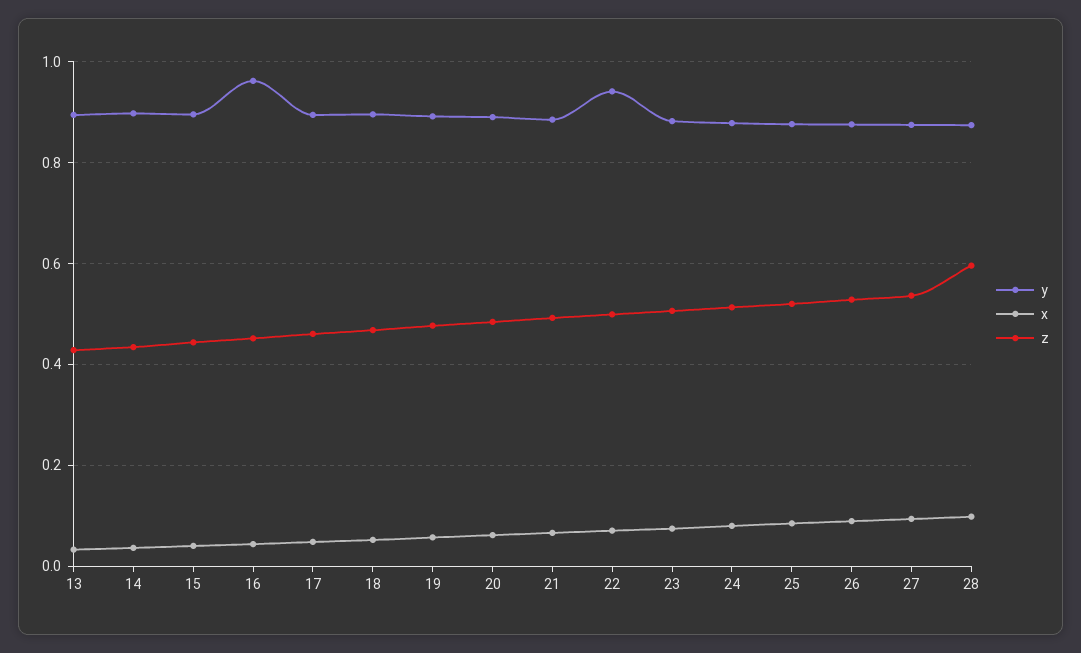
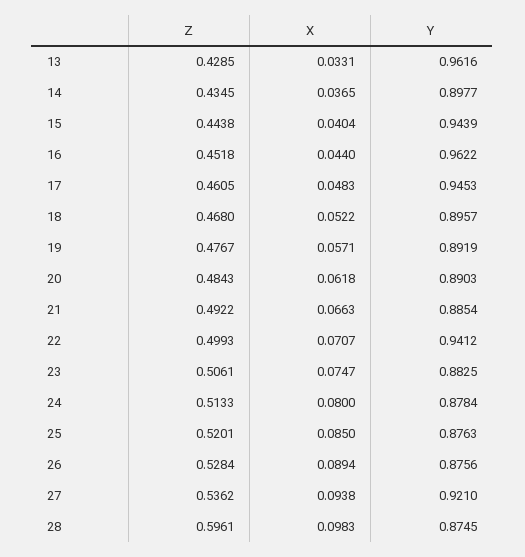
y, 13: 0.9 -> 0.9616
y, 15: 0.9 -> 0.9439
y, 17: 0.9 -> 0.9453
y, 27: 0.88 -> 0.921

